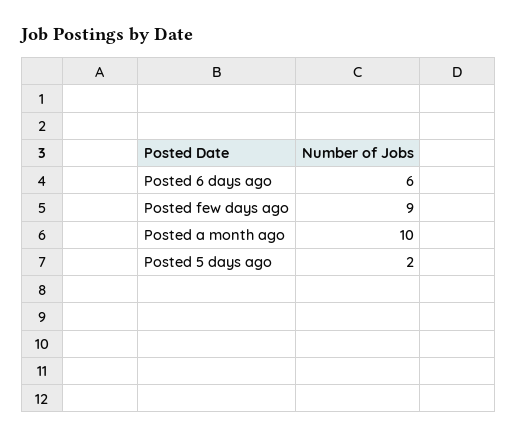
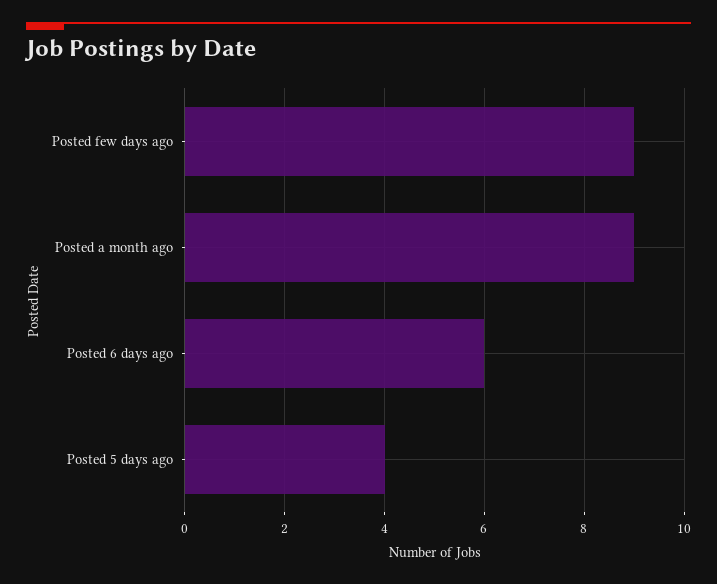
Posted a month ago: 10 -> 9
Posted 5 days ago: 2 -> 4

